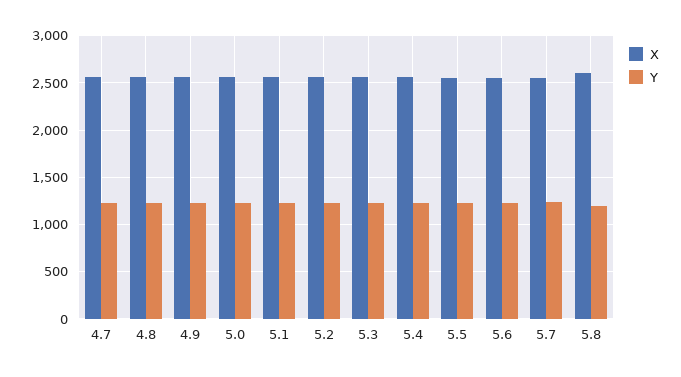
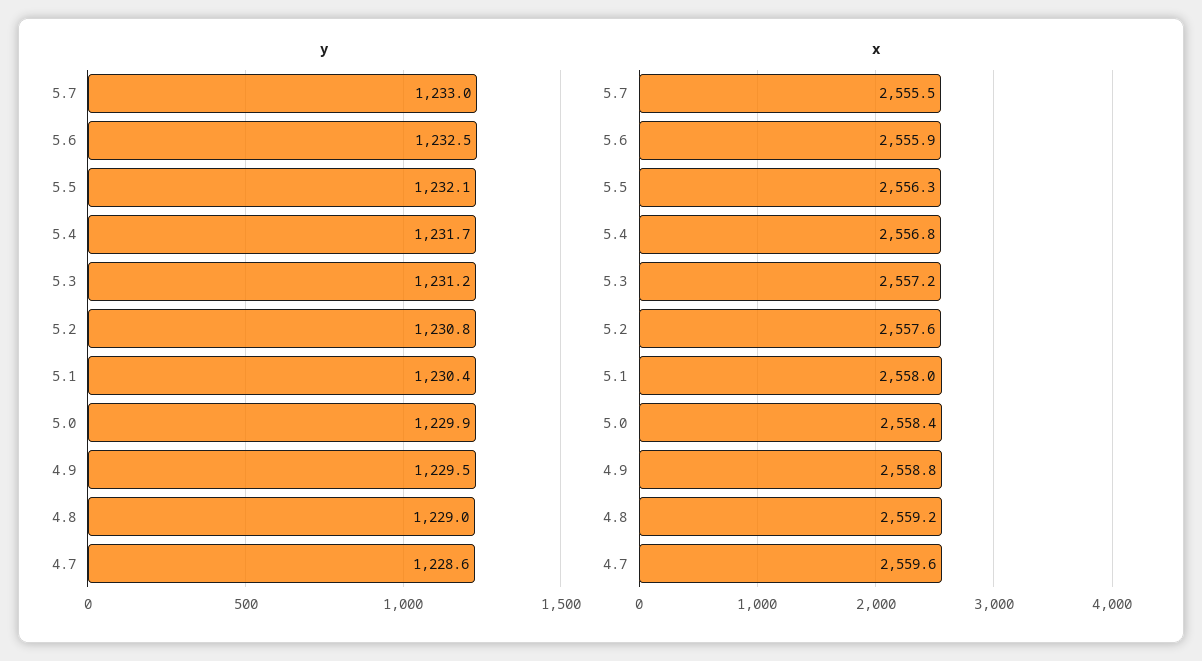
X, 5.8: 2600 -> none
Y, 5.8: 1200 -> none

